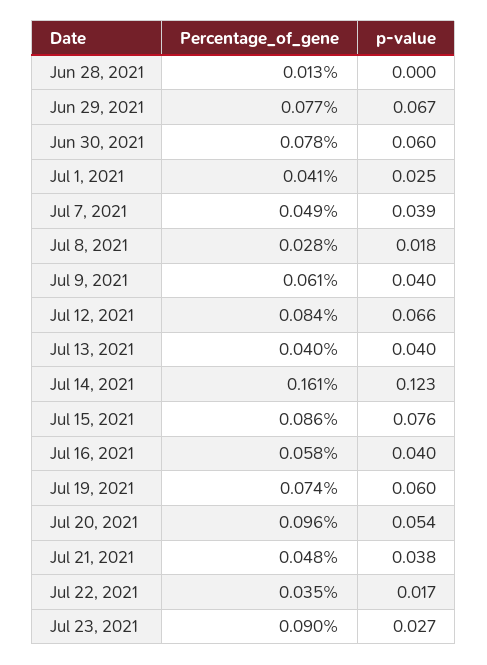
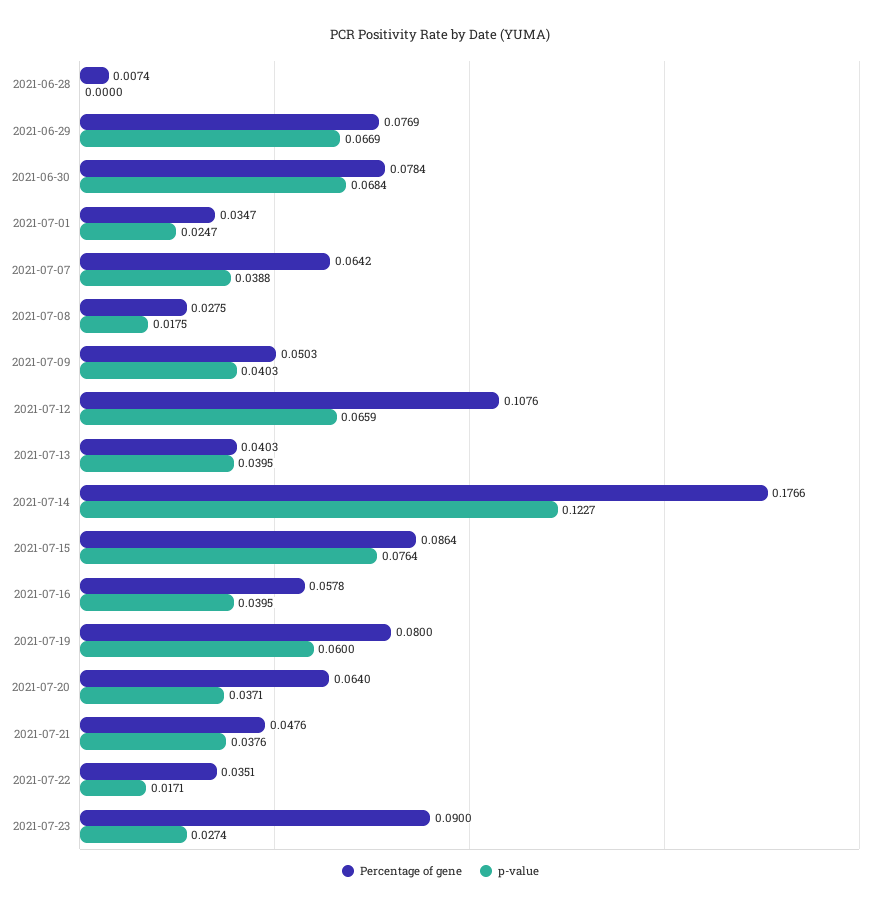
Percentage_of_gene, Jun 28, 2021: 0.013 -> 0.0074
p-value, Jun 30, 2021: 0.06 -> 0.0684
Percentage_of_gene, Jul 1, 2021: 0.041 -> 0.0347
Percentage_of_gene, Jul 7, 2021: 0.049 -> 0.0642
Percentage_of_gene, Jul 9, 2021: 0.061 -> 0.0503
Percentage_of_gene, Jul 12, 2021: 0.084 -> 0.1076
Percentage_of_gene, Jul 14, 2021: 0.161 -> 0.1766
Percentage_of_gene, Jul 19, 2021: 0.074 -> 0.08
Percentage_of_gene, Jul 20, 2021: 0.096 -> 0.064
p-value, Jul 20, 2021: 0.054 -> 0.0371

